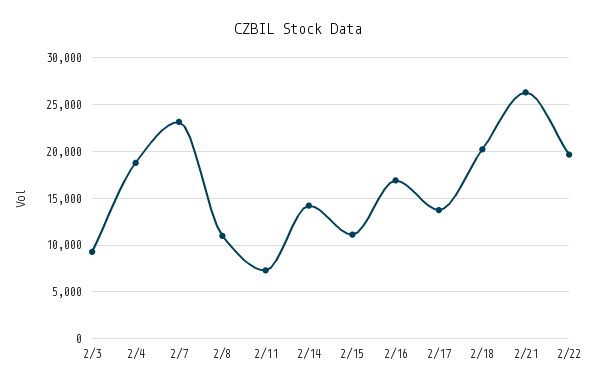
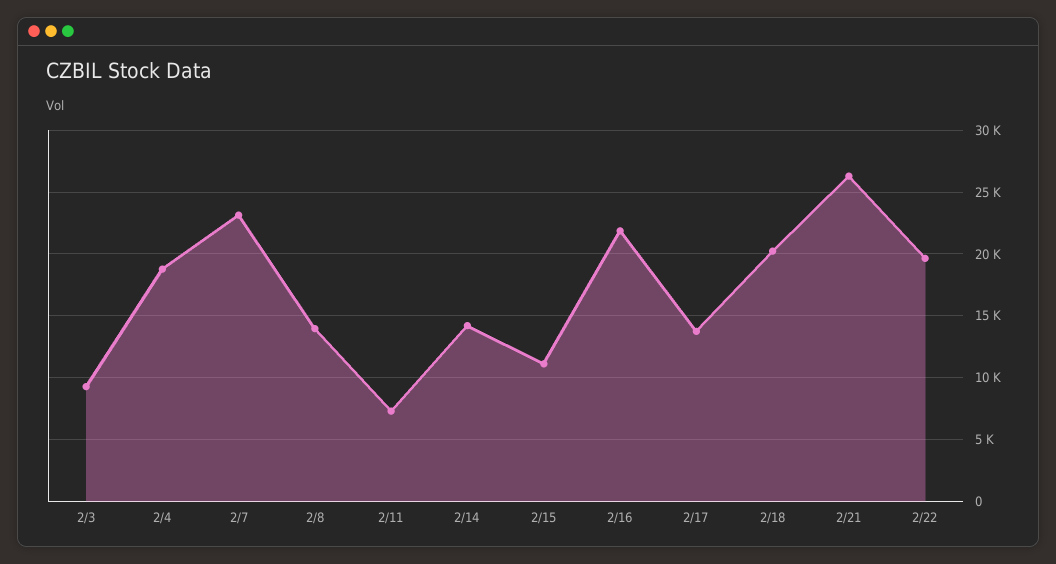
2/8: 11000 -> 14000
2/16: 17000 -> 22000

